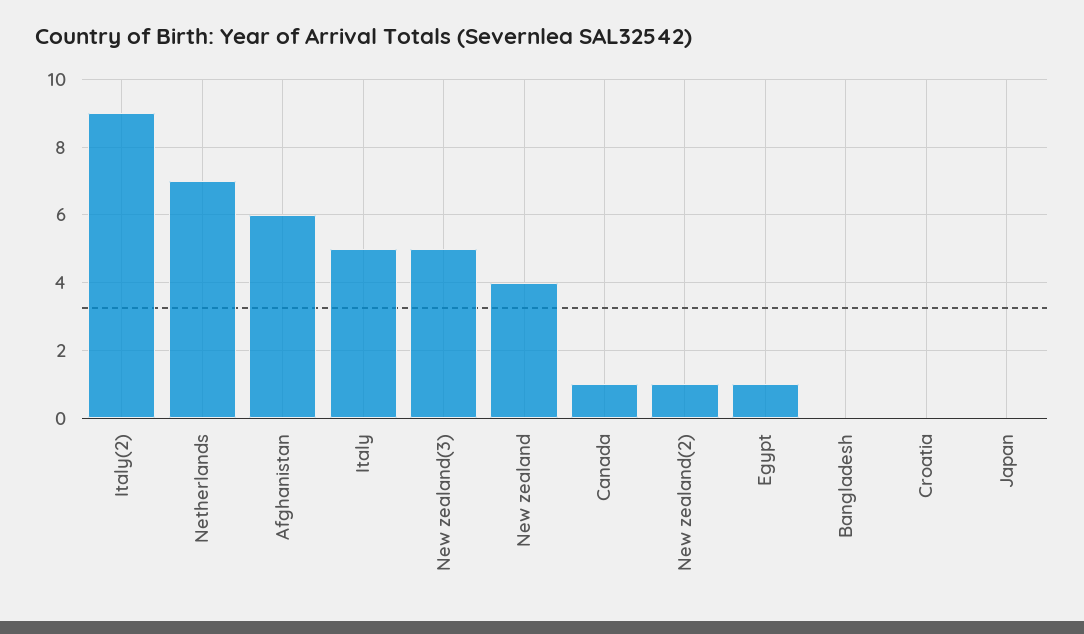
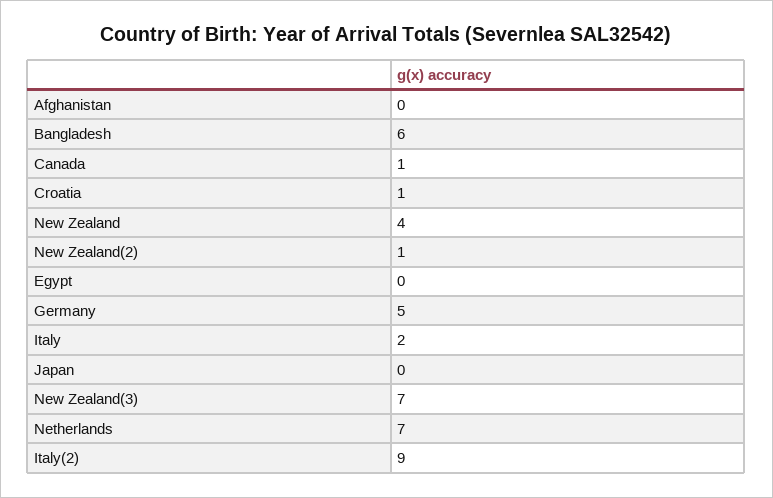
Afghanistan: 6 -> 0
Italy: 5 -> 2
New zealand(3): 5 -> 7
Egypt: 1 -> 0
Bangladesh: 0 -> 6
Croatia: 0 -> 1
Germany: none -> 5

